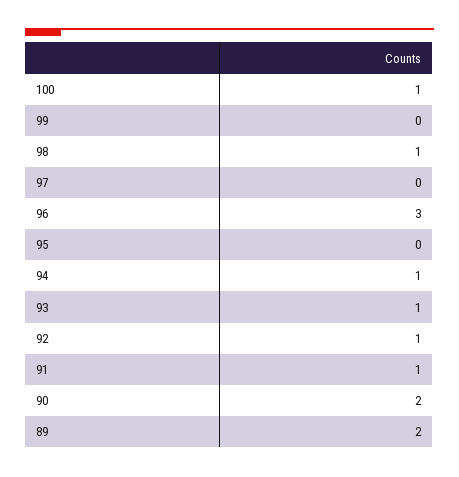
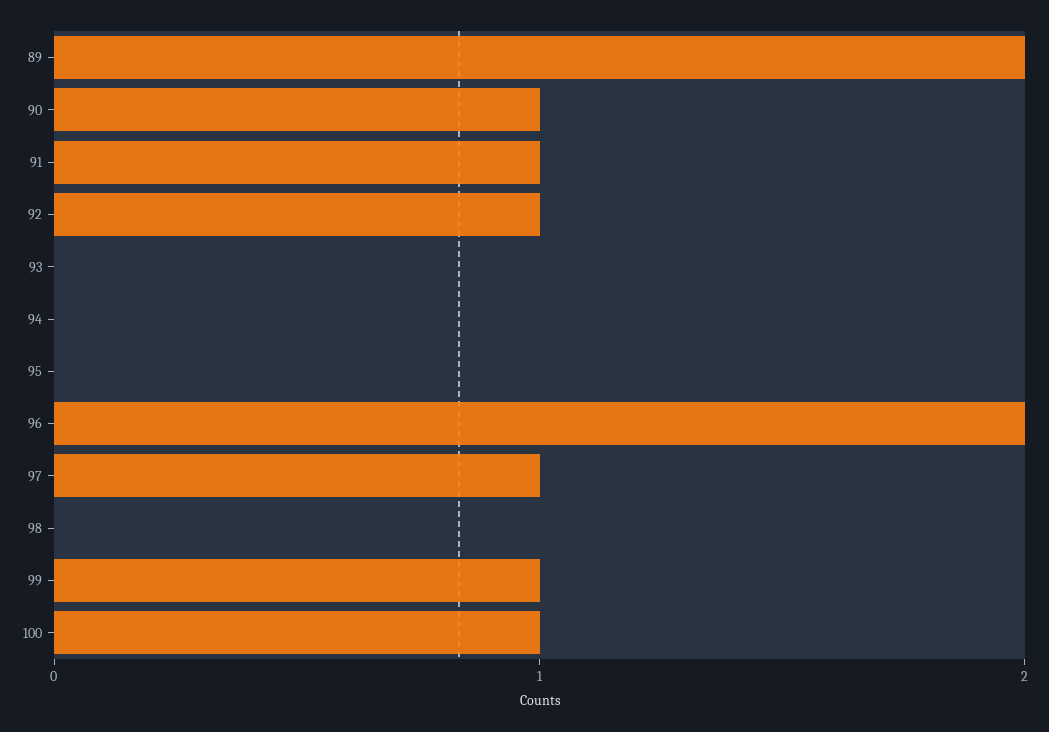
99: 0 -> 1
98: 1 -> 0
97: 0 -> 1
96: 3 -> 2
94: 1 -> 0
93: 1 -> 0
90: 2 -> 1

